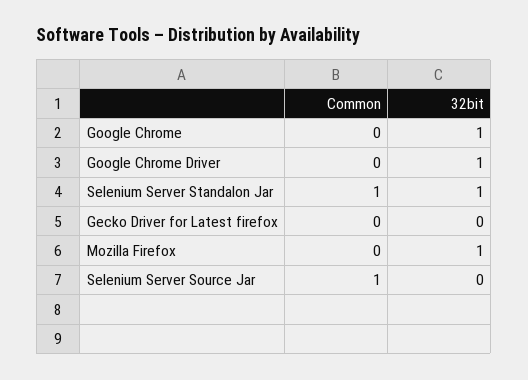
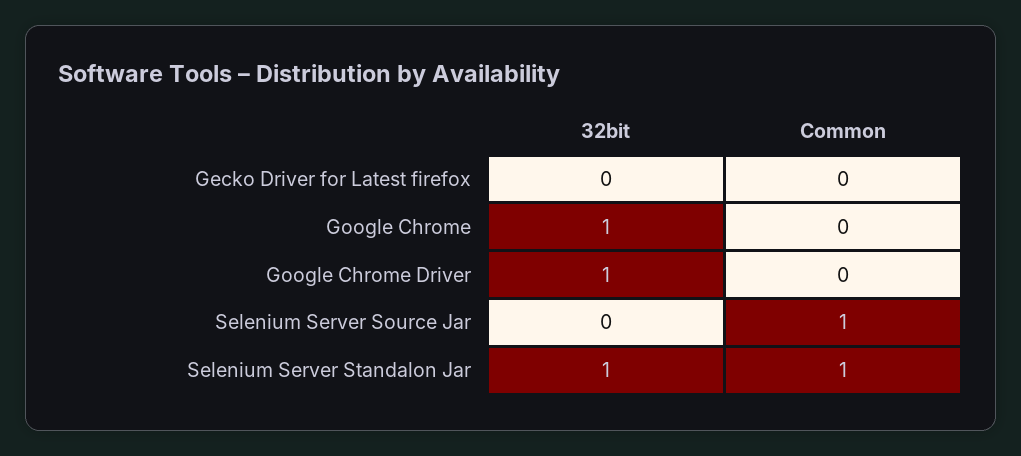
Common, Mozilla Firefox: 0 -> none
32bit, Mozilla Firefox: 1 -> none

